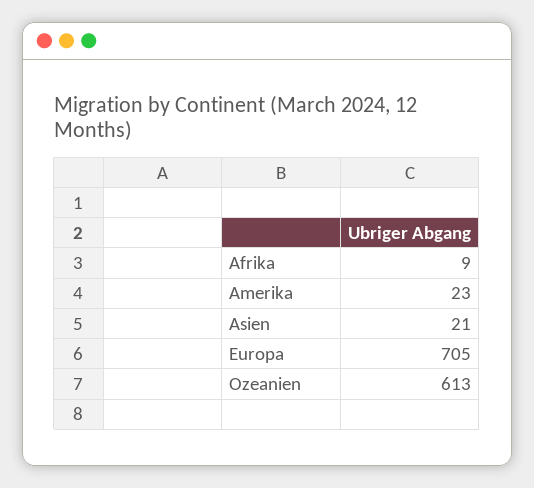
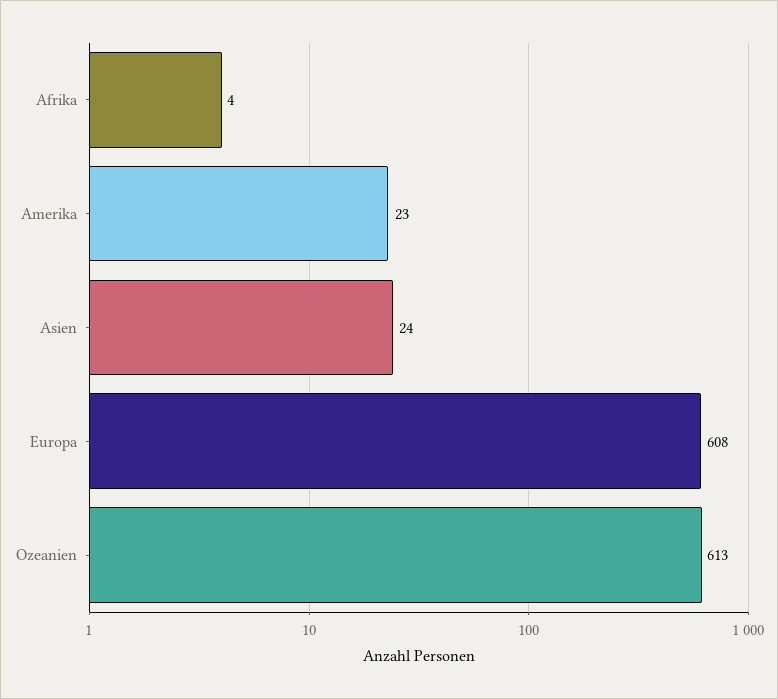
Afrika: 9 -> 4
Asien: 21 -> 24
Europa: 705 -> 608

